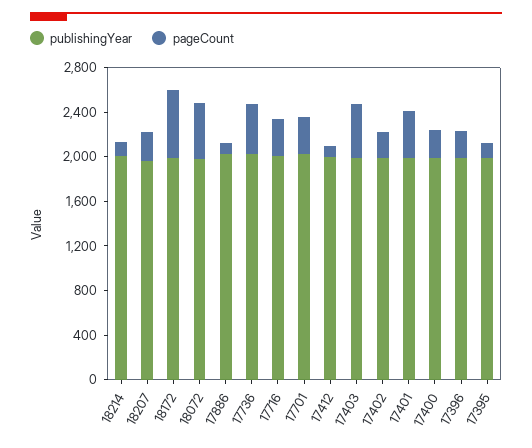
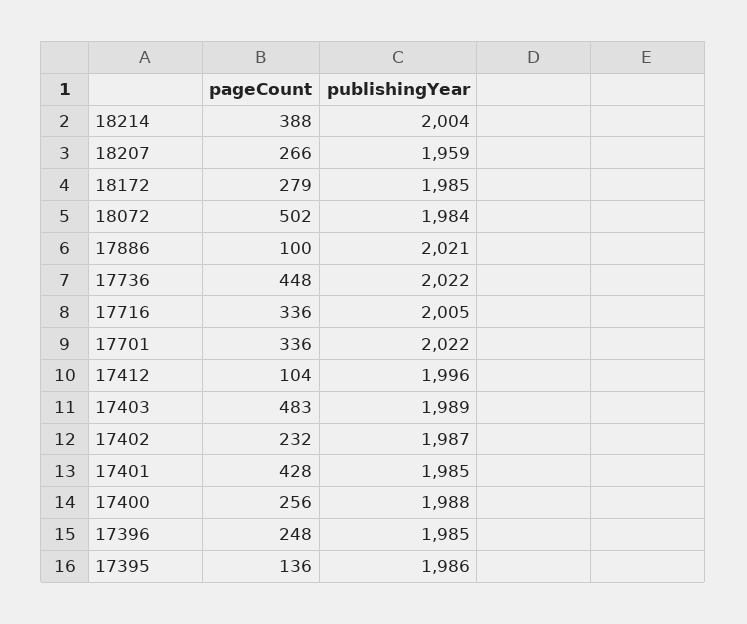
pageCount, 18214: 100 -> 388
pageCount, 18172: 600 -> 279

